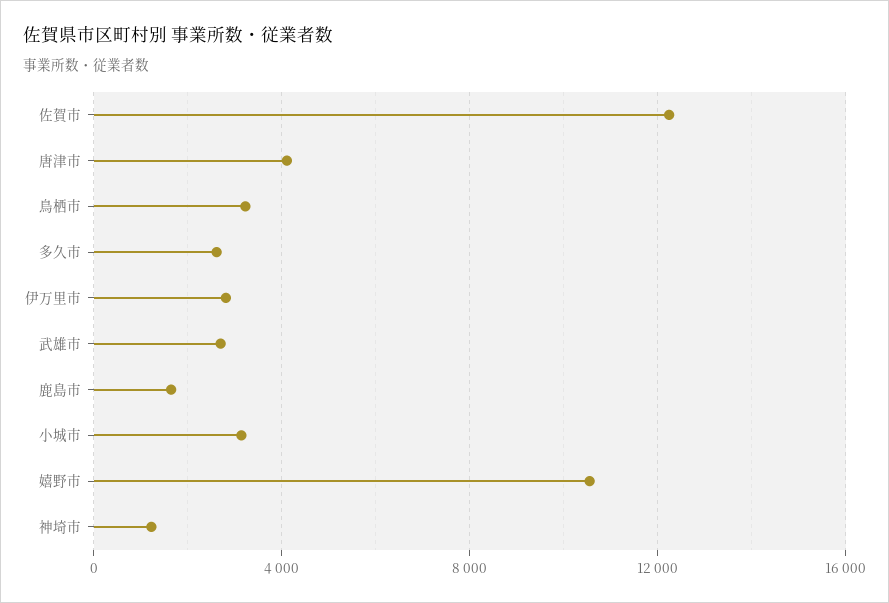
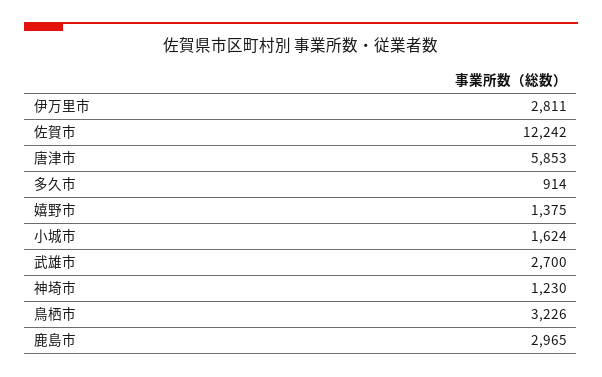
唐津市: 4000 -> 5853
多久市: 2500 -> 914
鹿島市: 1500 -> 2965
小城市: 3000 -> 1624
嬉野市: 10500 -> 1375

